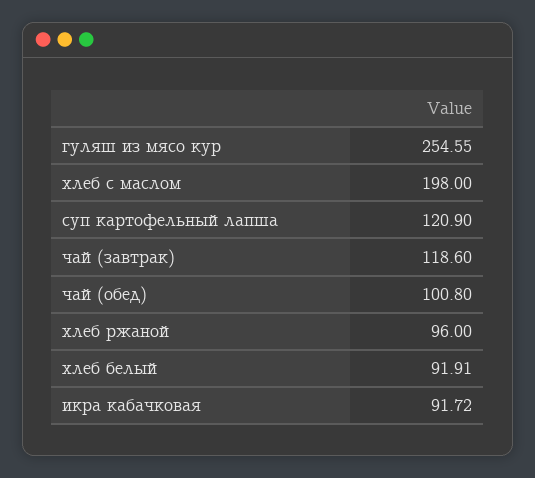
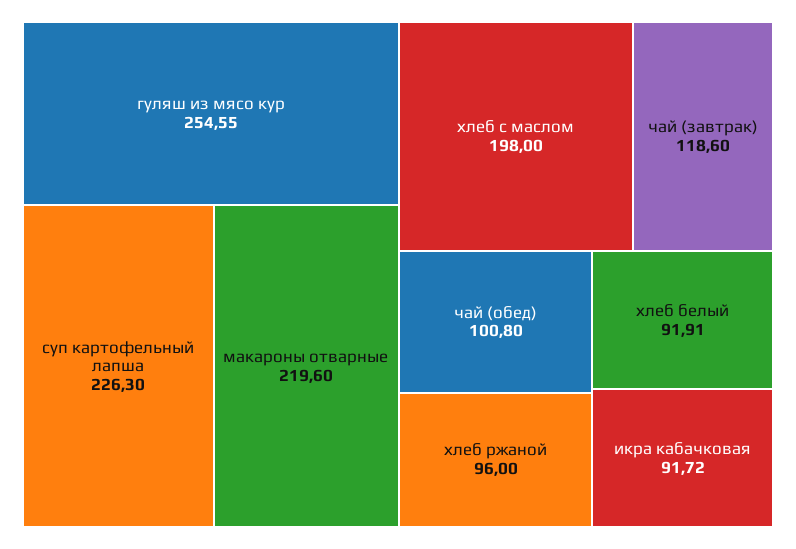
суп картофельный лапша: 120.9 -> 226.3
макароны отварные: none -> 219.6

